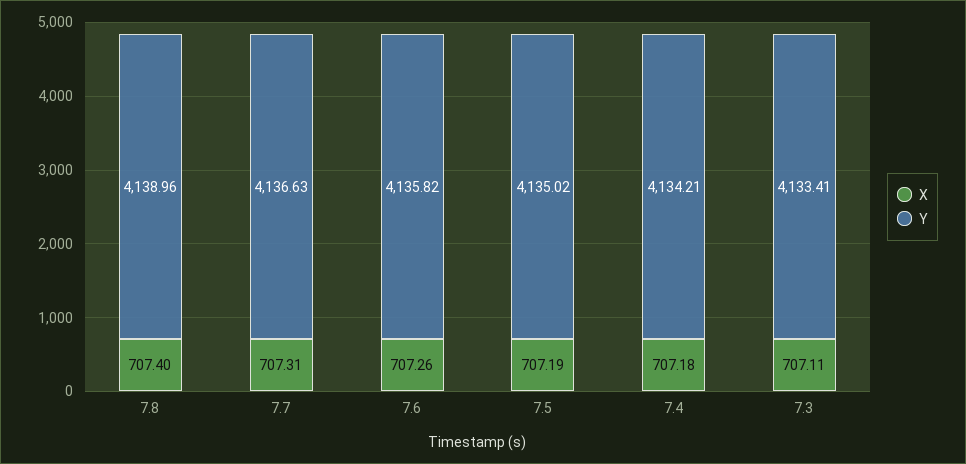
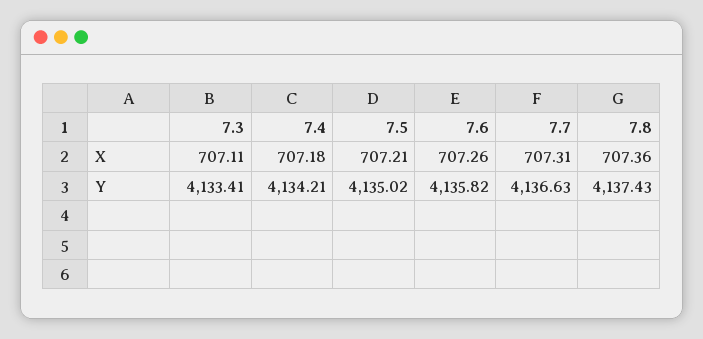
X, 7.8: 707.4 -> 707.36
Y, 7.8: 4138.96 -> 4137.43
X, 7.5: 707.19 -> 707.21

